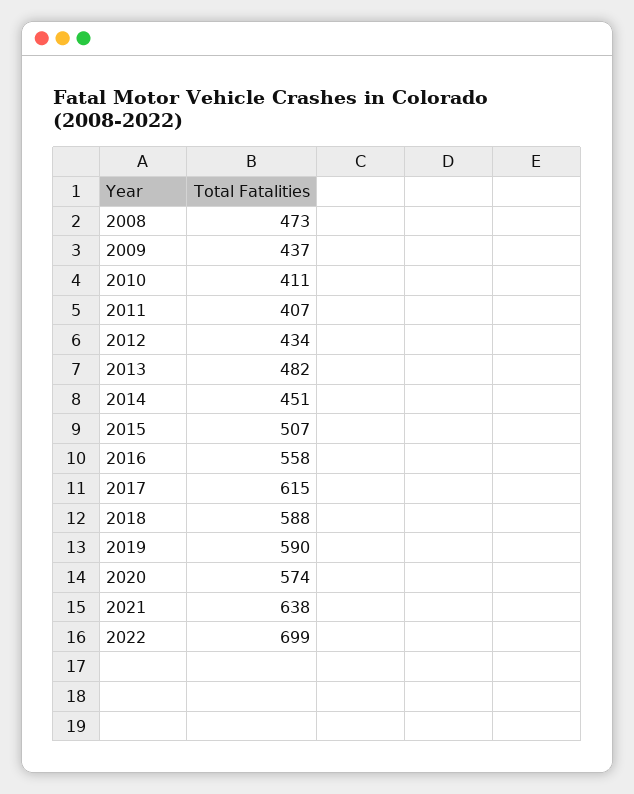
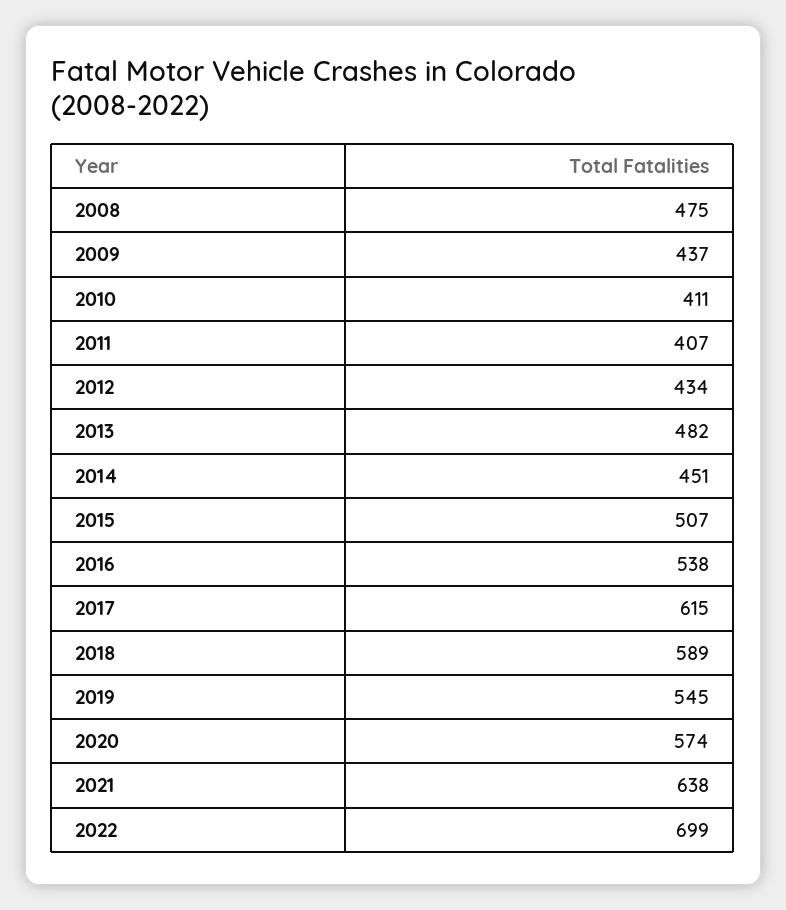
2008: 473 -> 475
2016: 558 -> 538
2018: 588 -> 589
2019: 590 -> 545

